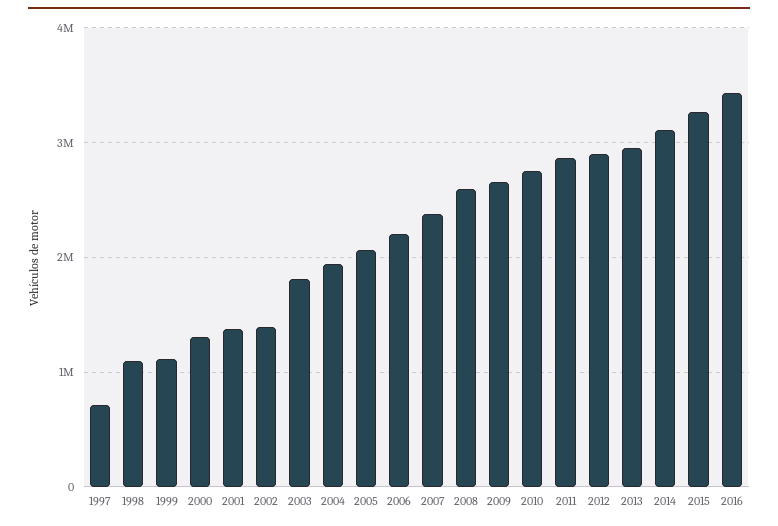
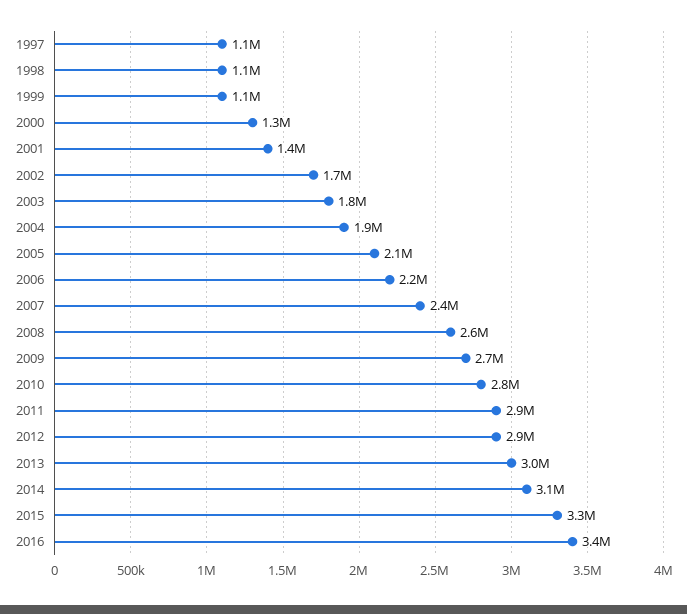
1997: 700000 -> 1100000
2002: 1400000 -> 1700000

